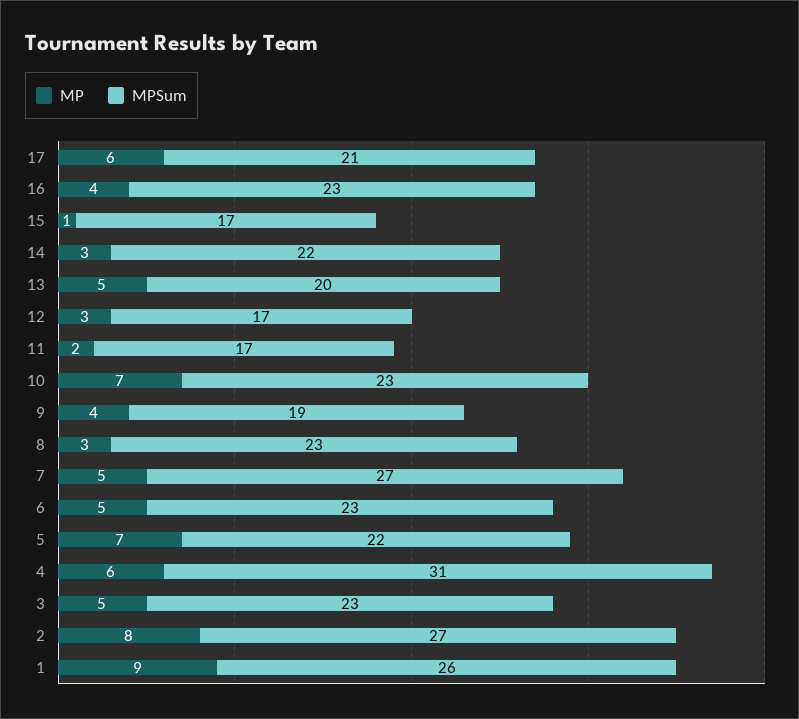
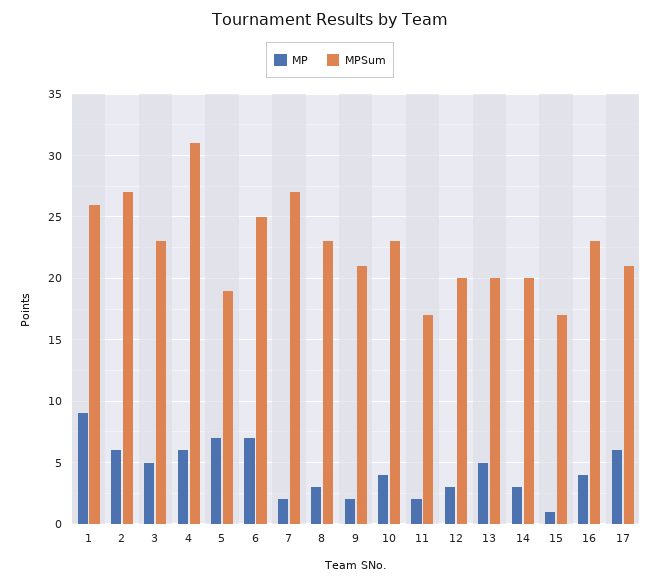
MPSum, 14: 22 -> 20
MPSum, 12: 17 -> 20
MP, 10: 7 -> 4
MP, 9: 4 -> 2
MPSum, 9: 19 -> 21
MP, 7: 5 -> 2
MP, 6: 5 -> 7
MPSum, 6: 23 -> 25
MPSum, 5: 22 -> 19
MP, 2: 8 -> 6

